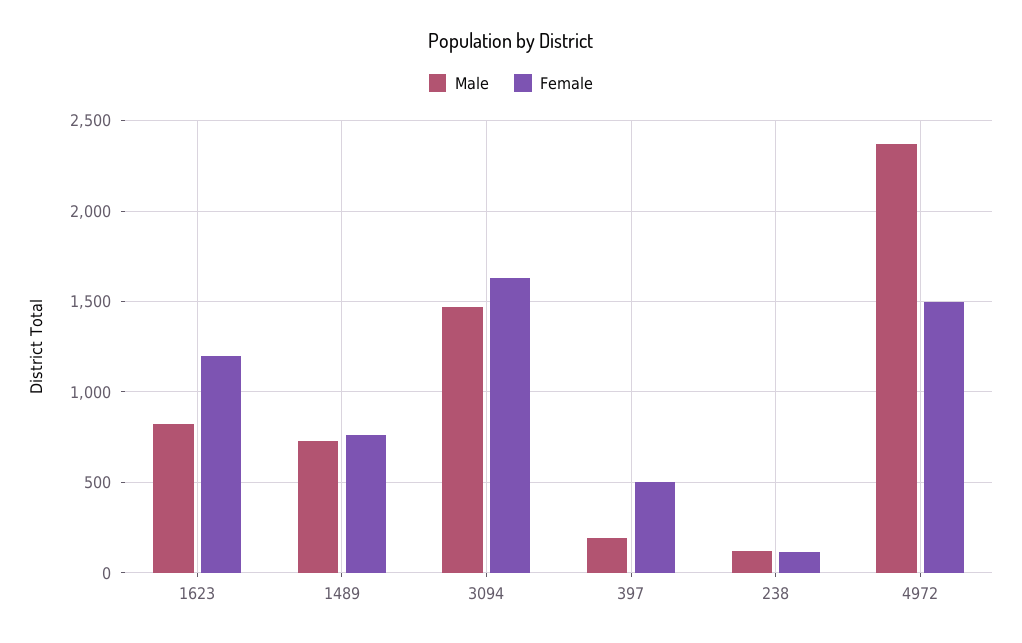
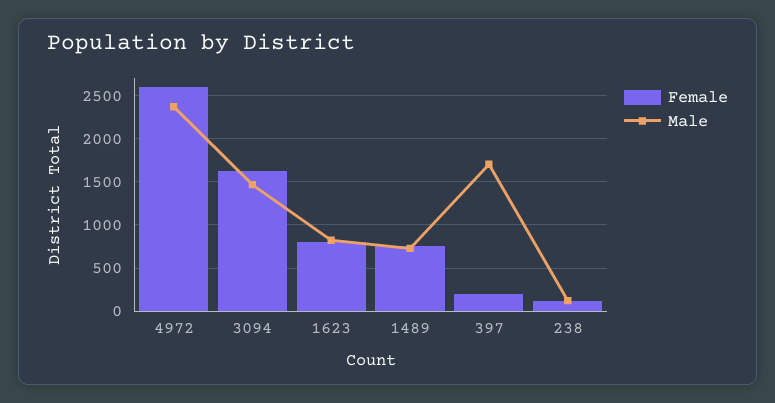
Female, 1623: 1200 -> 800
Male, 397: 200 -> 1700
Female, 397: 500 -> 200
Female, 4972: 1500 -> 2600

